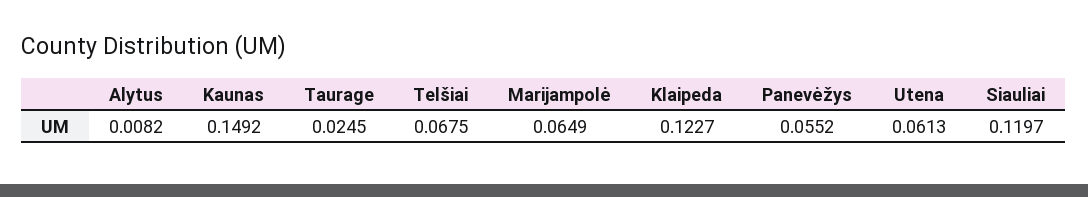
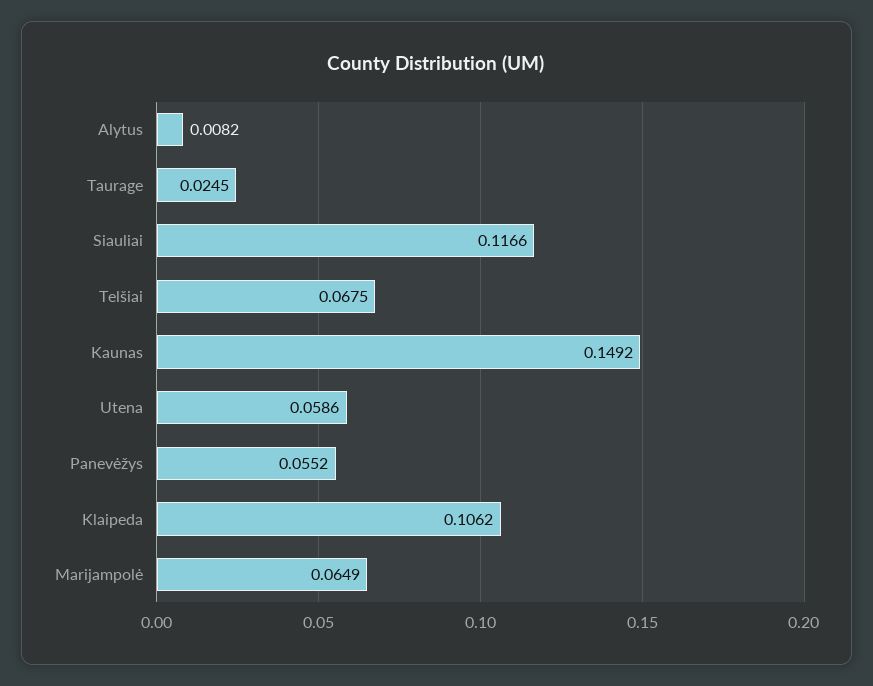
Klaipeda: 0.1227 -> 0.1062
Utena: 0.0613 -> 0.0586
Siauliai: 0.1197 -> 0.1166

